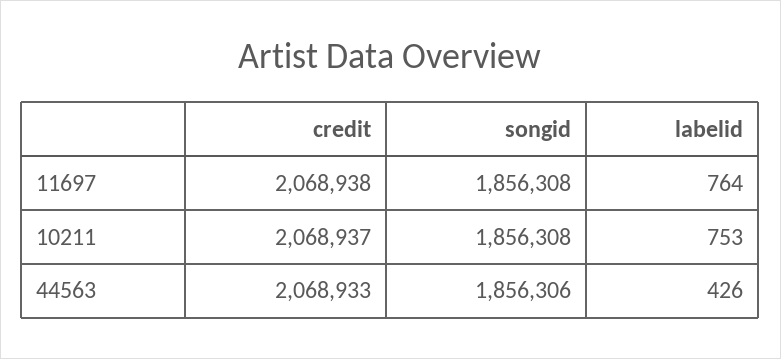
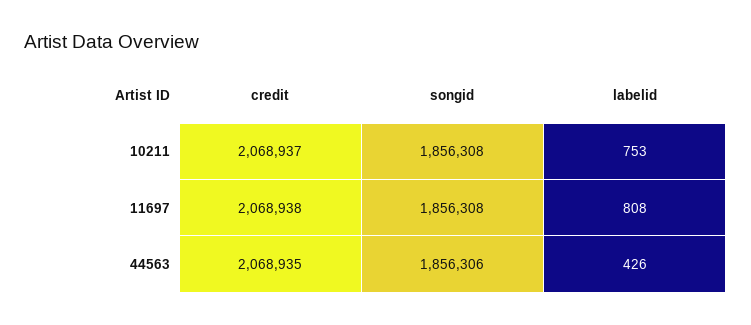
labelid, 11697: 764 -> 808
credit, 44563: 2068933 -> 2068935

